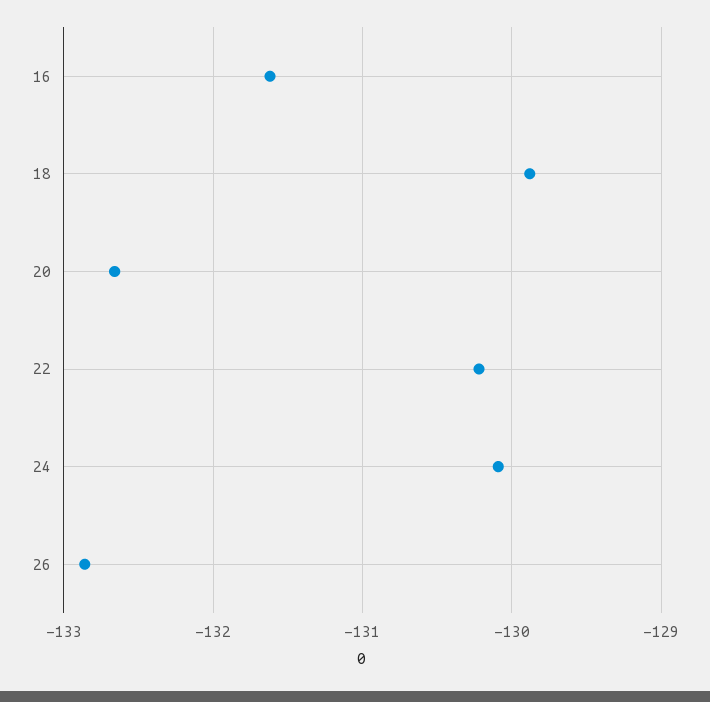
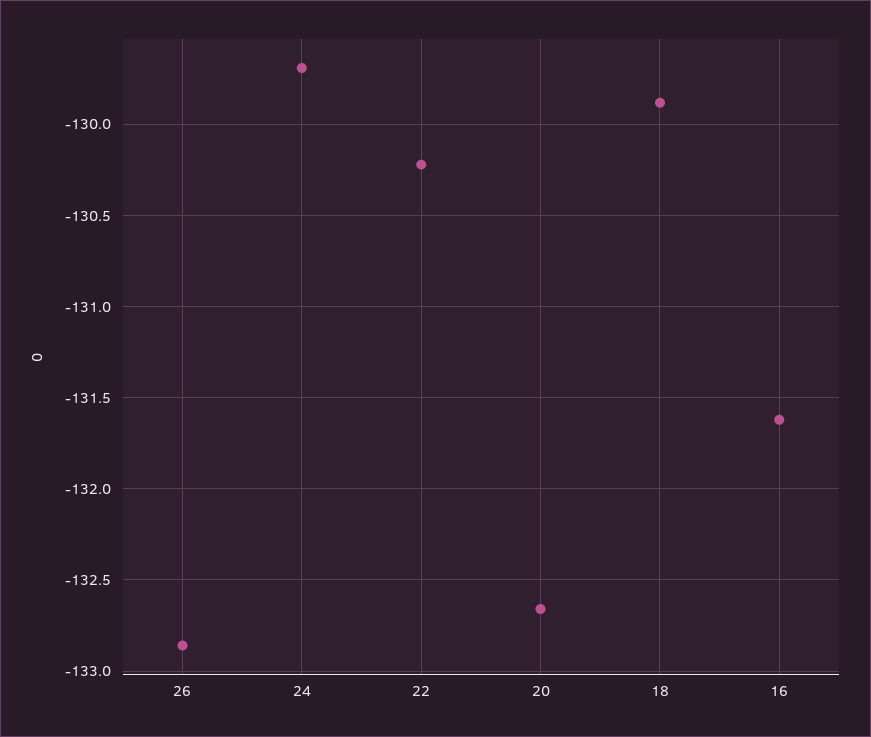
24: -130.1 -> -129.7

